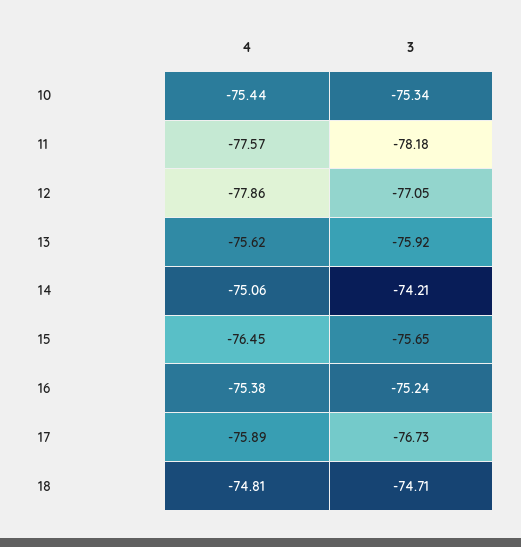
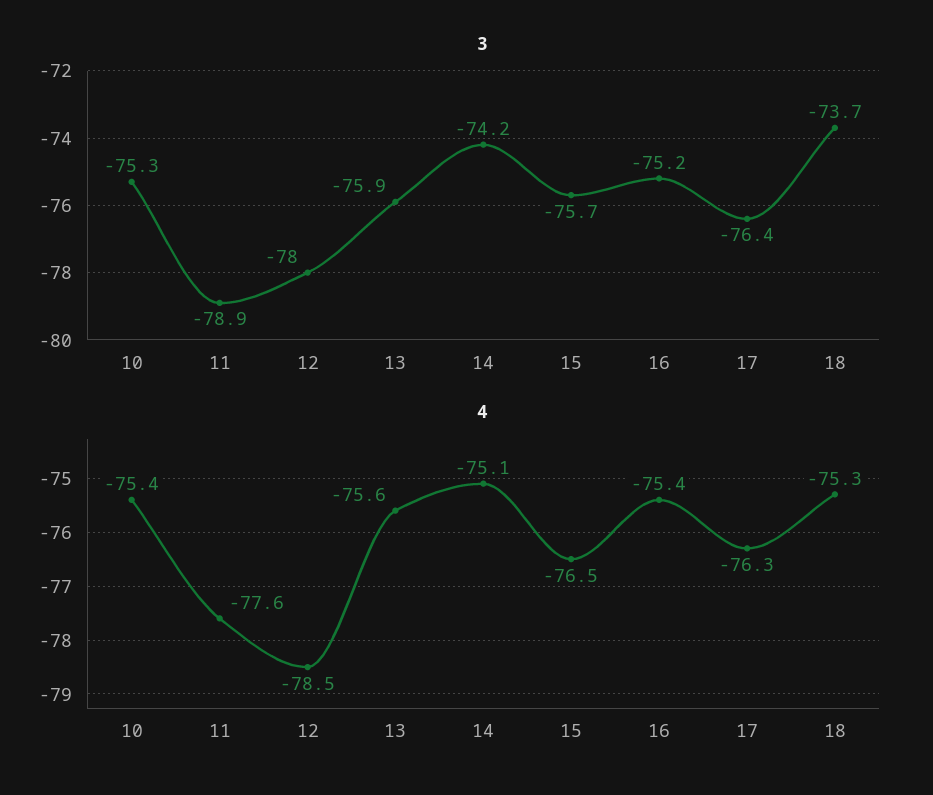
3, 11: -78.18 -> -78.9
4, 12: -77.86 -> -78.5
3, 12: -77.05 -> -78
4, 17: -75.89 -> -76.3
3, 17: -76.73 -> -76.4
4, 18: -74.81 -> -75.3
3, 18: -74.71 -> -73.7

